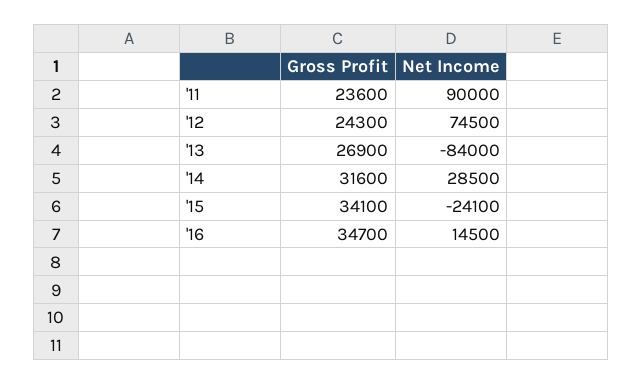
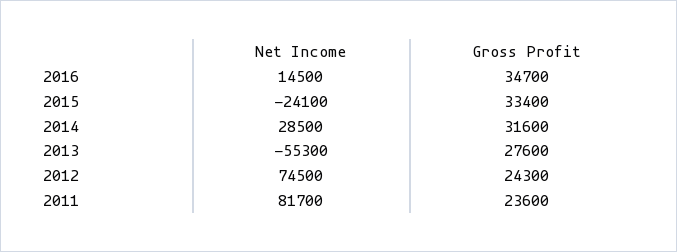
Net Income, '11: 90000 -> 81700
Gross Profit, '13: 26900 -> 27600
Net Income, '13: -84000 -> -55300
Gross Profit, '15: 34100 -> 33400

